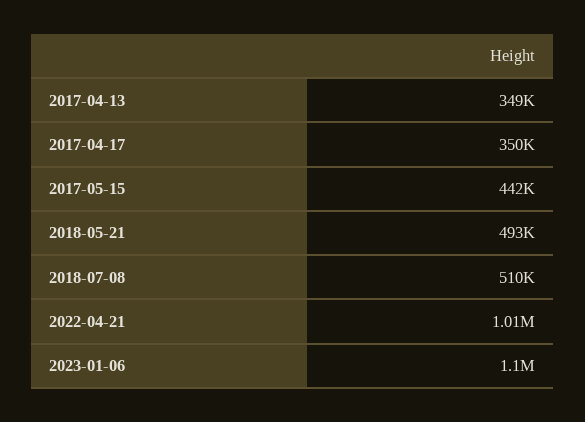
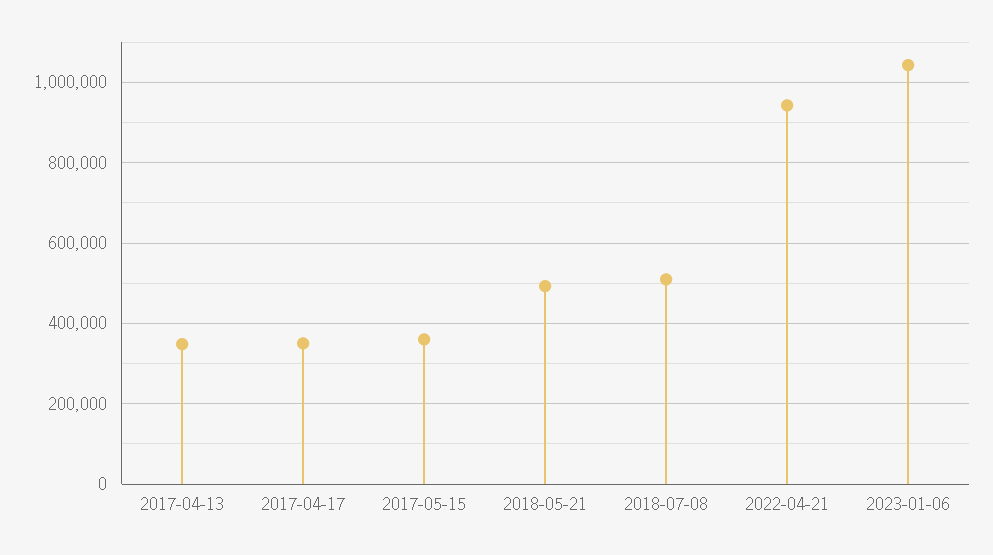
2017-05-15: 442000 -> 360000
2022-04-21: 1010000 -> 940000
2023-01-06: 1100000 -> 1040000

